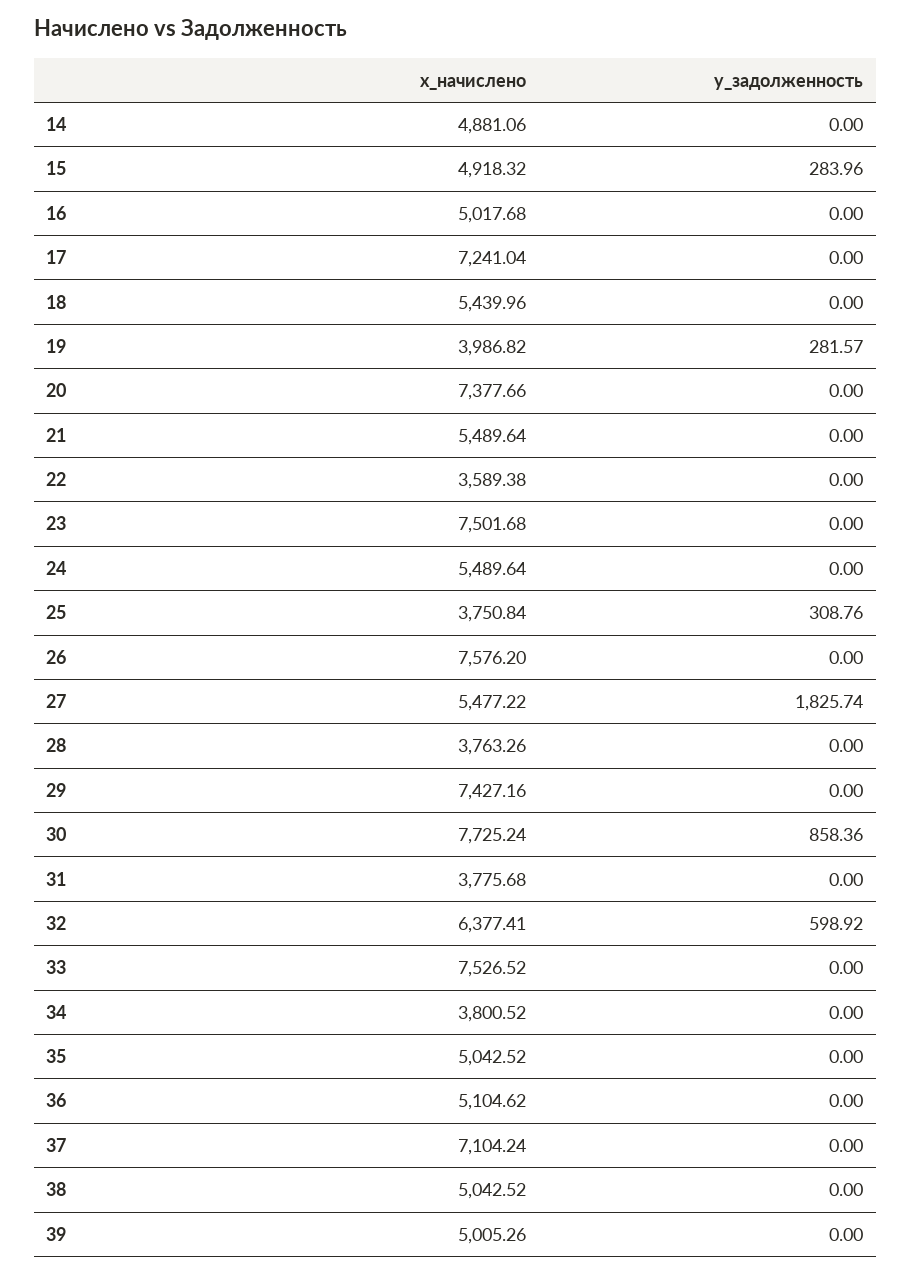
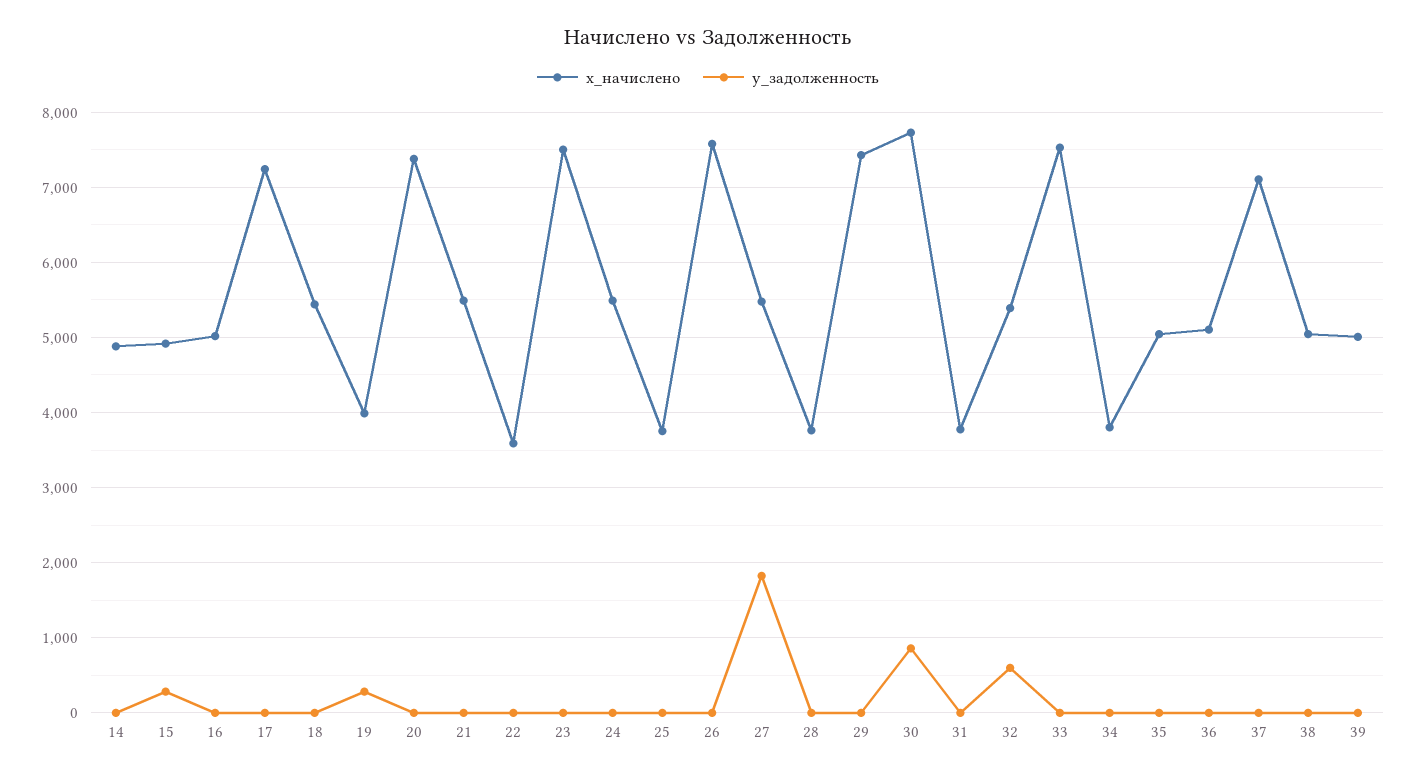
y_задолженность, 25: 308.76 -> 0
x_начислено, 32: 6377.41 -> 5400

